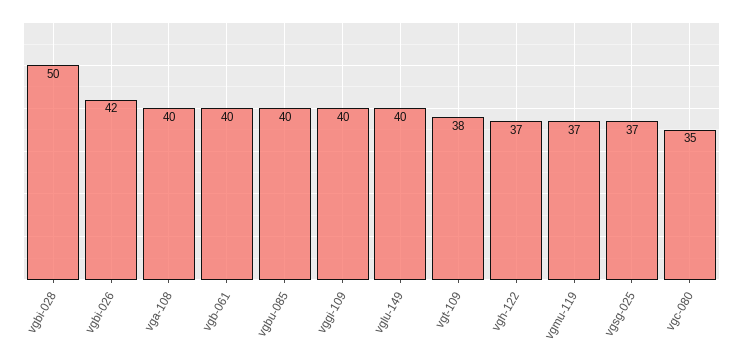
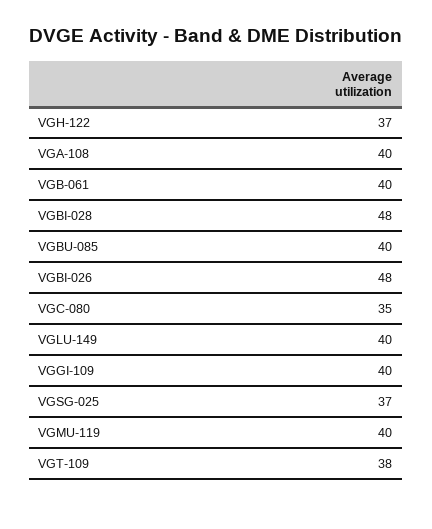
vgbi-028: 50 -> 48
vgbi-026: 42 -> 48
vgmu-119: 37 -> 40

